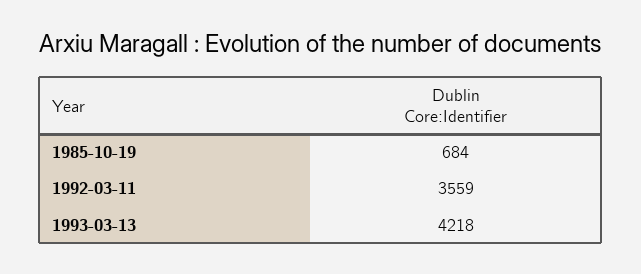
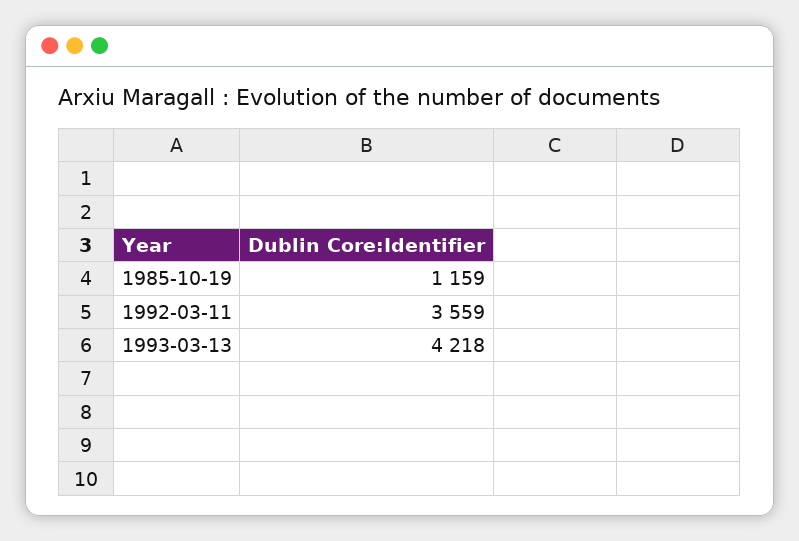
1985-10-19: 684 -> 1159

